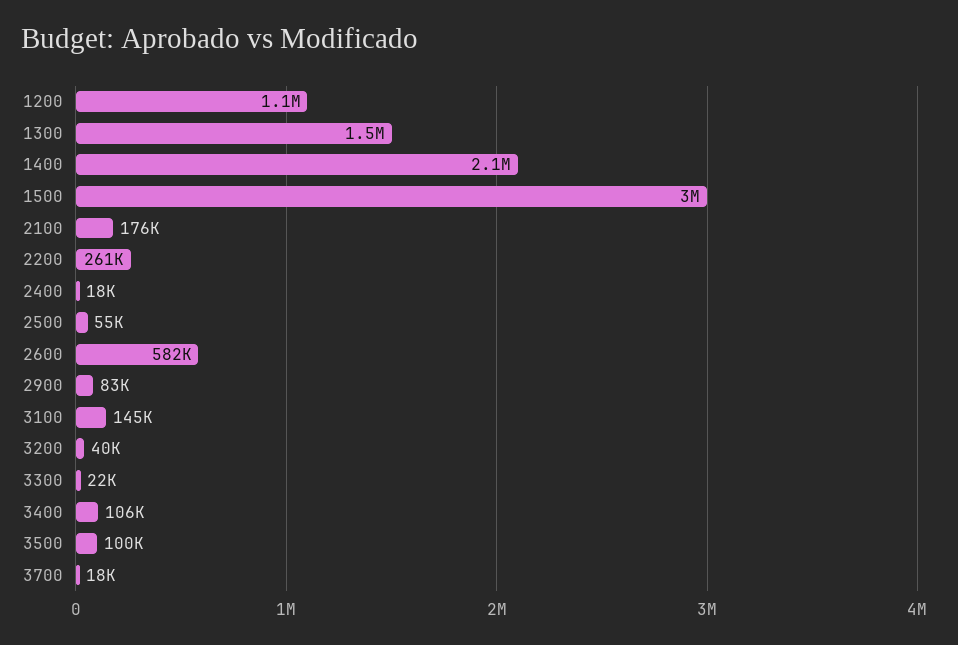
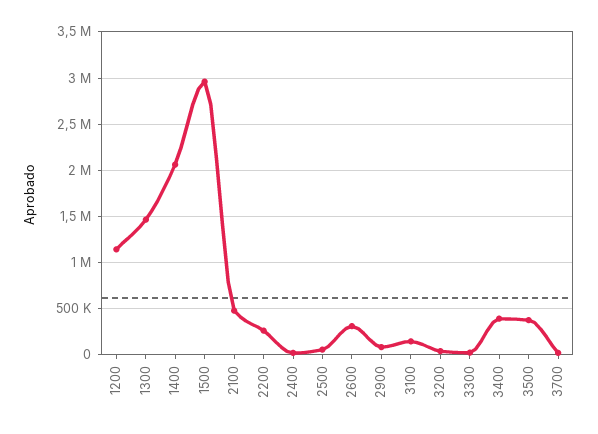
2100: 176000 -> 500000
2600: 582000 -> 300000
3400: 106000 -> 400000
3500: 100000 -> 400000

